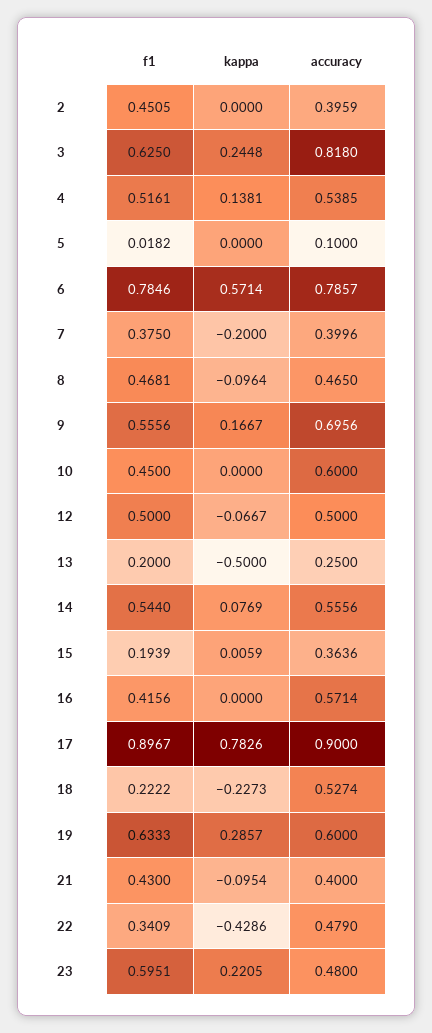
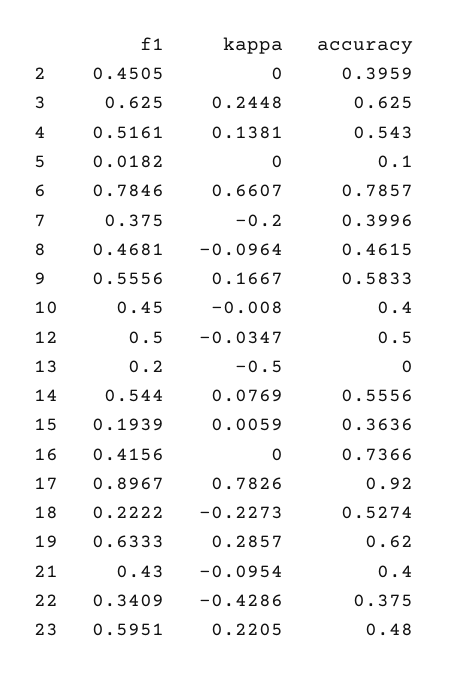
accuracy, 3: 0.818 -> 0.625
accuracy, 4: 0.5385 -> 0.543
kappa, 6: 0.5714 -> 0.6607
accuracy, 8: 0.465 -> 0.4615
accuracy, 9: 0.6956 -> 0.5833
kappa, 10: 0 -> -0.008
accuracy, 10: 0.6 -> 0.4
kappa, 12: -0.0667 -> -0.0347
accuracy, 13: 0.25 -> 0
accuracy, 16: 0.5714 -> 0.7366
accuracy, 17: 0.9 -> 0.92
accuracy, 19: 0.6 -> 0.62
accuracy, 22: 0.479 -> 0.375

